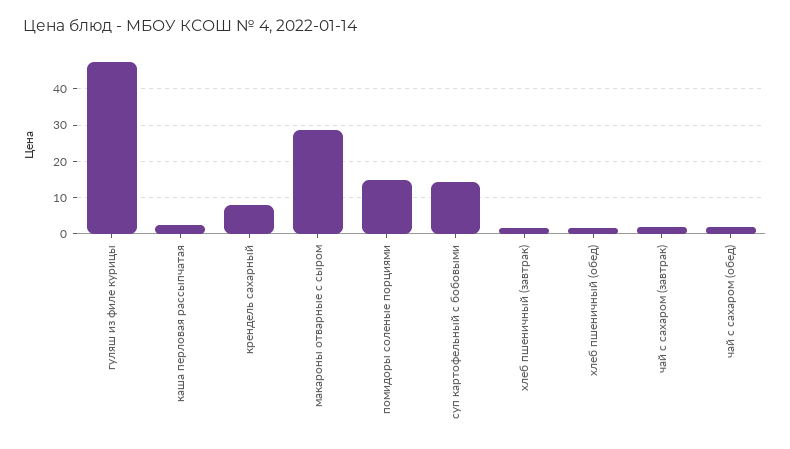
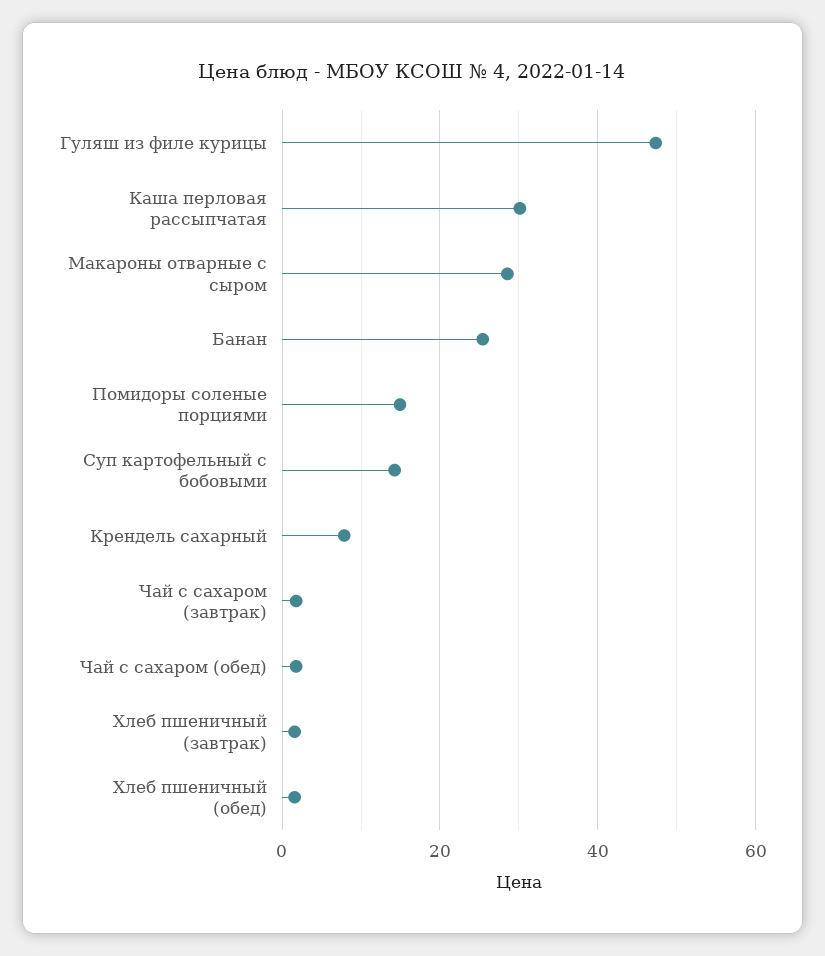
каша перловая рассыпчатая: 2 -> 30
Банан: none -> 26

